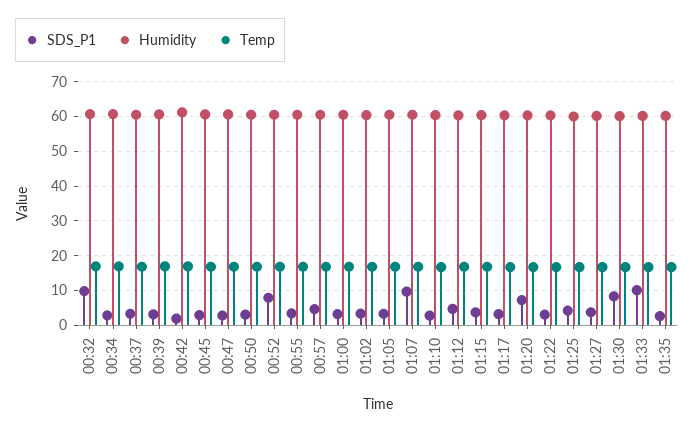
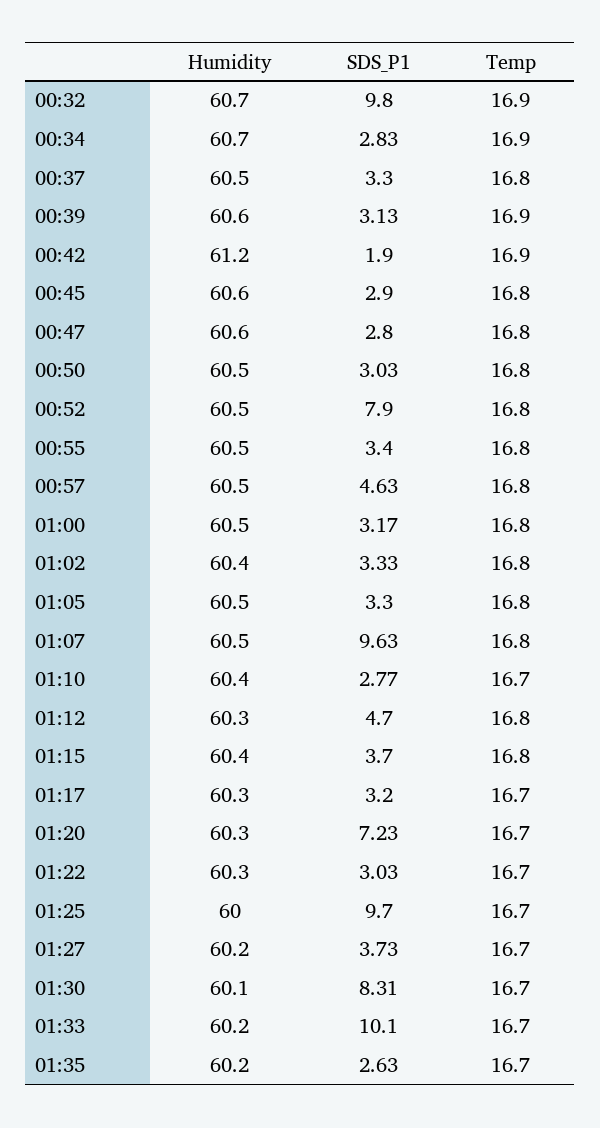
SDS_P1, 01:25: 4 -> 9.7

